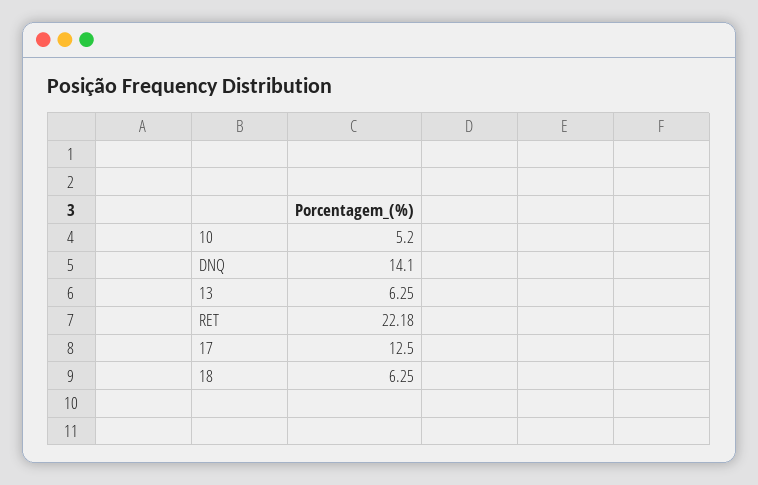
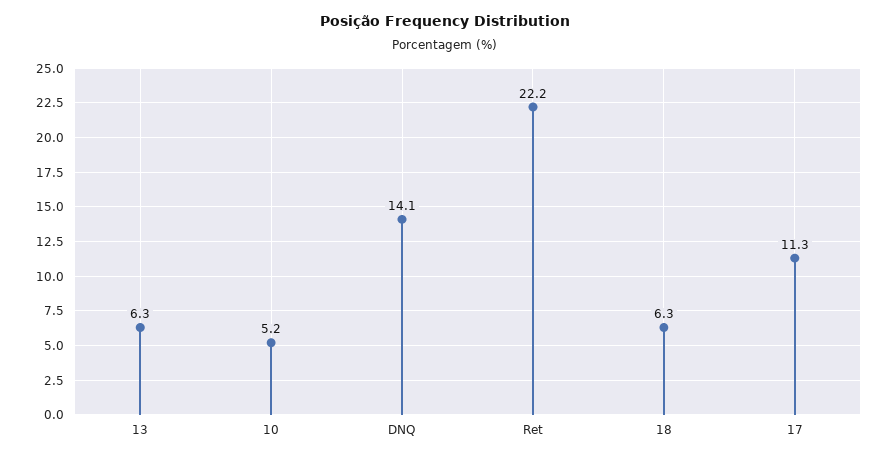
17: 12.5 -> 11.3

